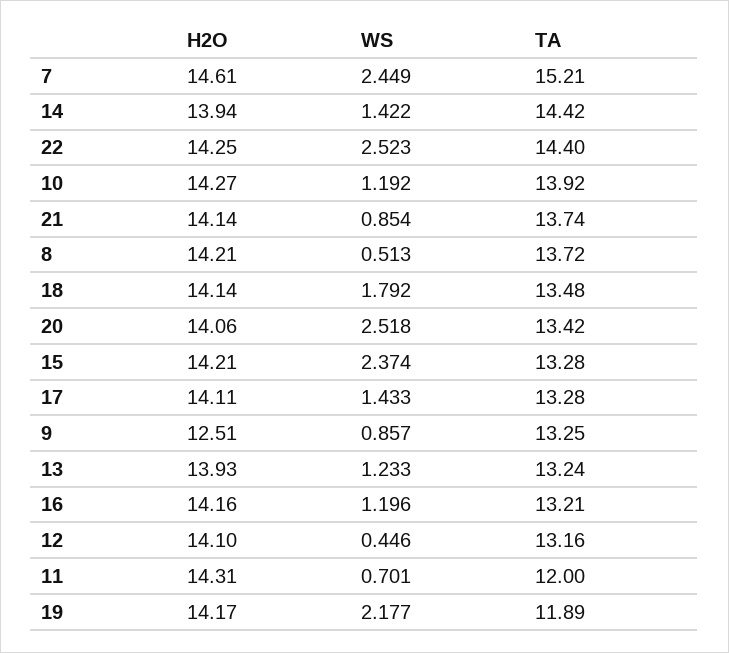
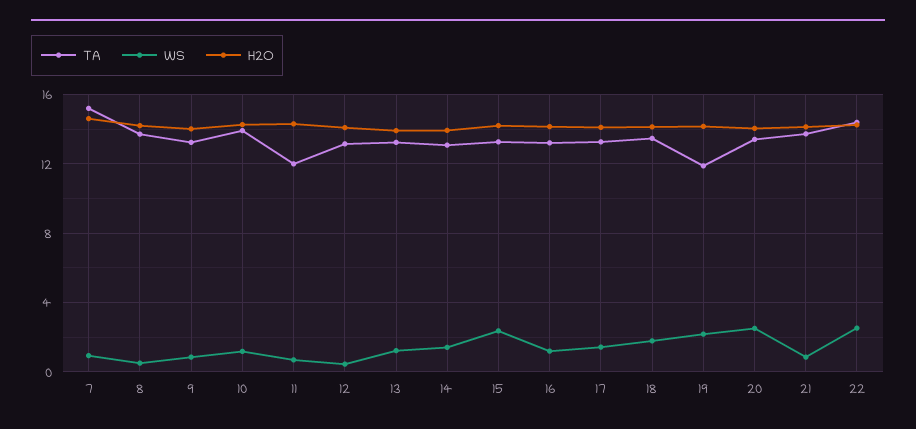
WS, 7: 2.449 -> 1
TA, 14: 14.42 -> 13
H2O, 9: 12.51 -> 14

